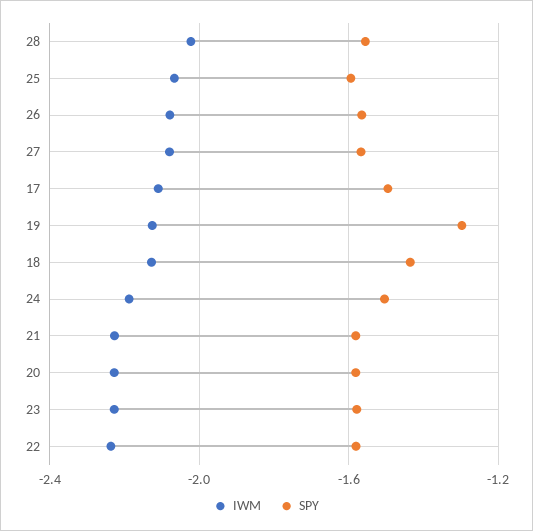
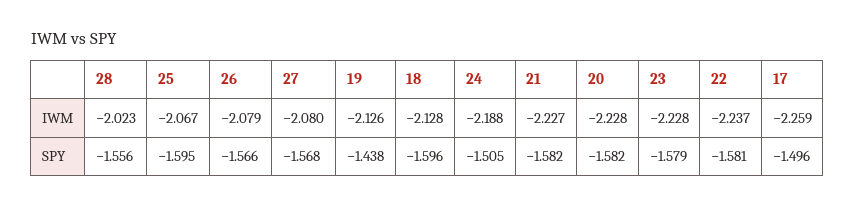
IWM, 17: -2.1 -> -2.259
SPY, 19: -1.3 -> -1.438
SPY, 18: -1.45 -> -1.596

